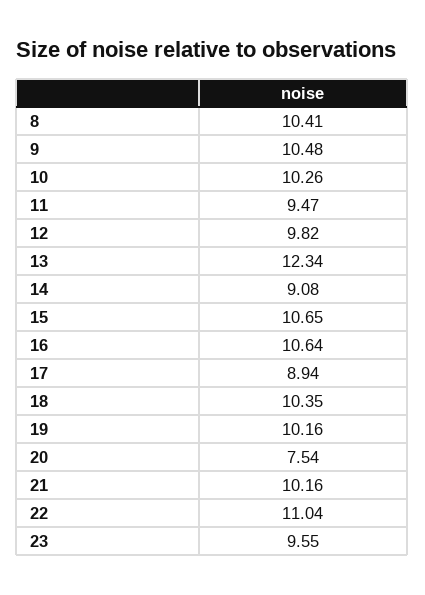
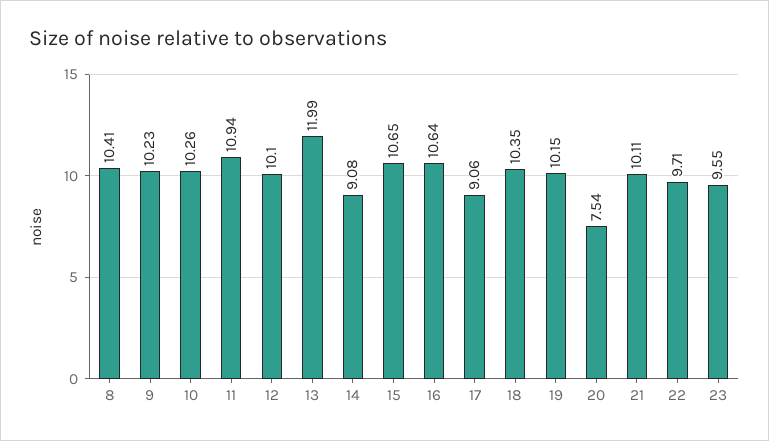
9: 10.48 -> 10.23
11: 9.47 -> 10.94
12: 9.82 -> 10.1
13: 12.34 -> 11.99
17: 8.94 -> 9.06
19: 10.16 -> 10.15
21: 10.16 -> 10.11
22: 11.04 -> 9.71

